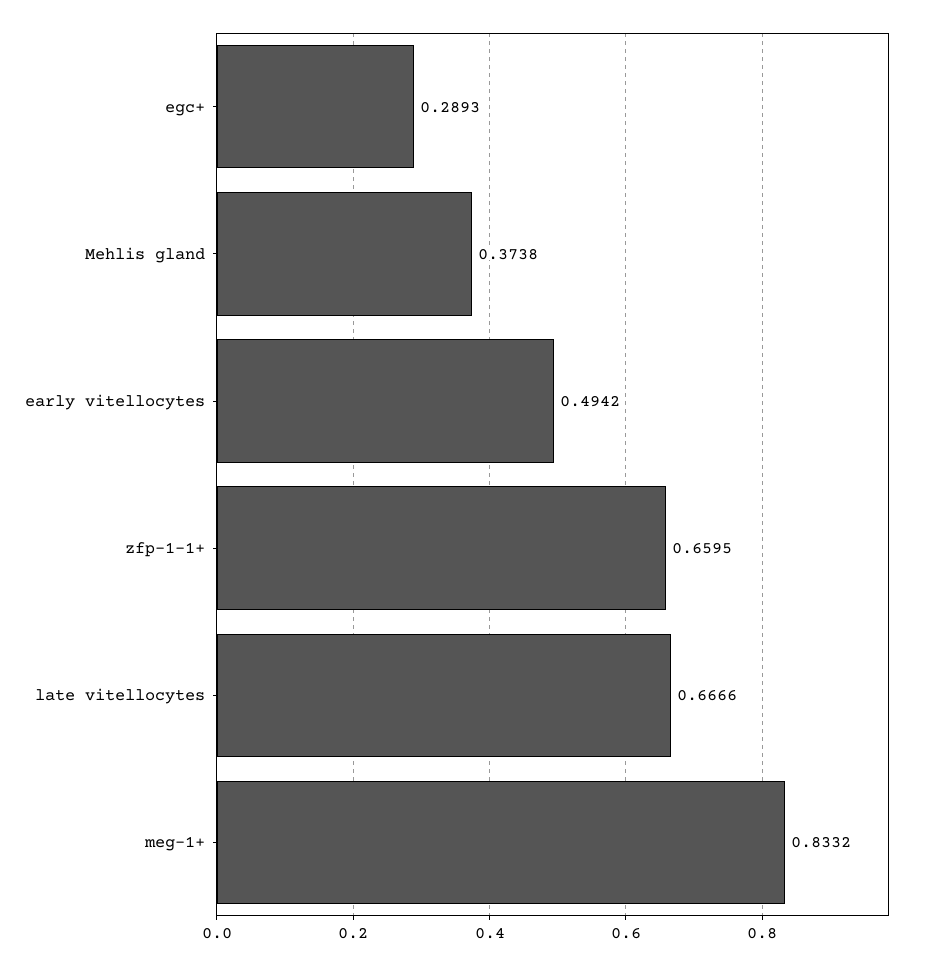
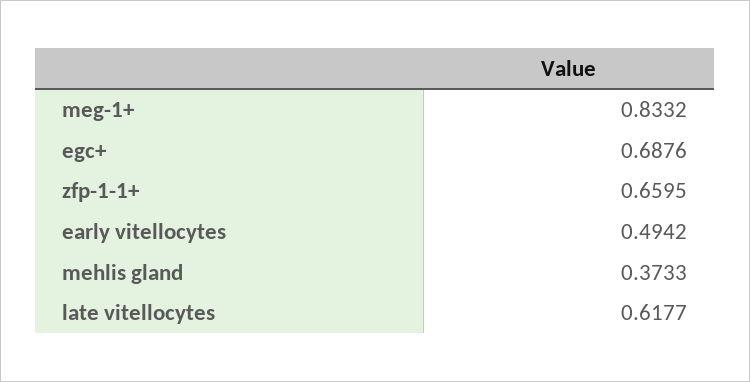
egc+: 0.2893 -> 0.6876
Mehlis gland: 0.3738 -> 0.3733
late vitellocytes: 0.6666 -> 0.6177

